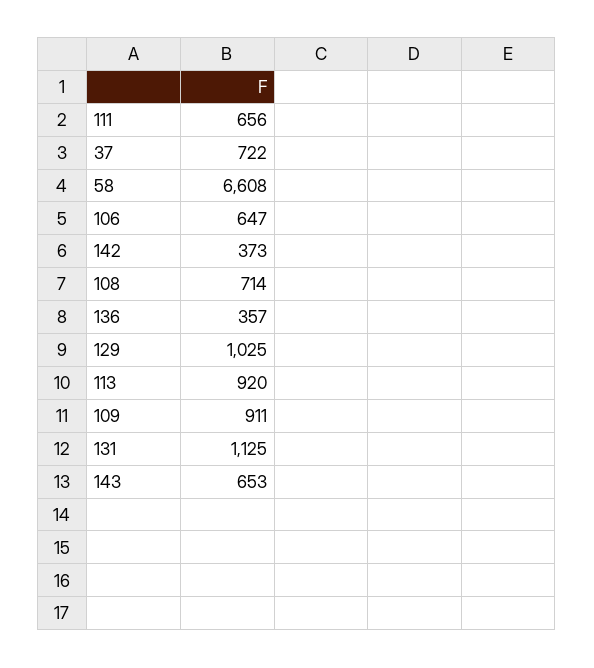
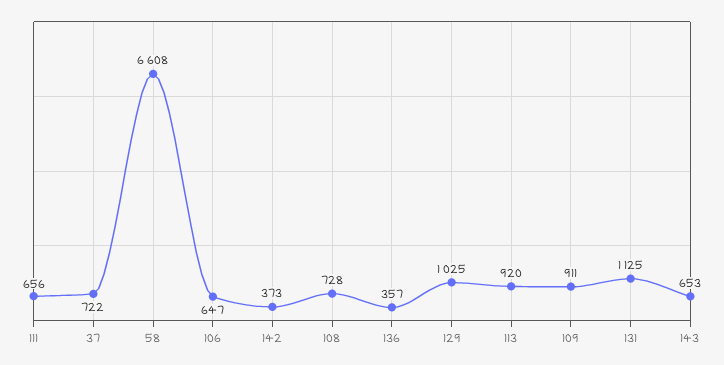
108: 714 -> 728

